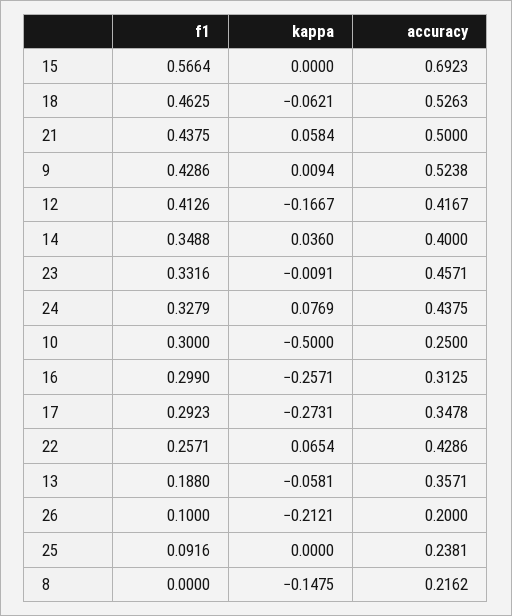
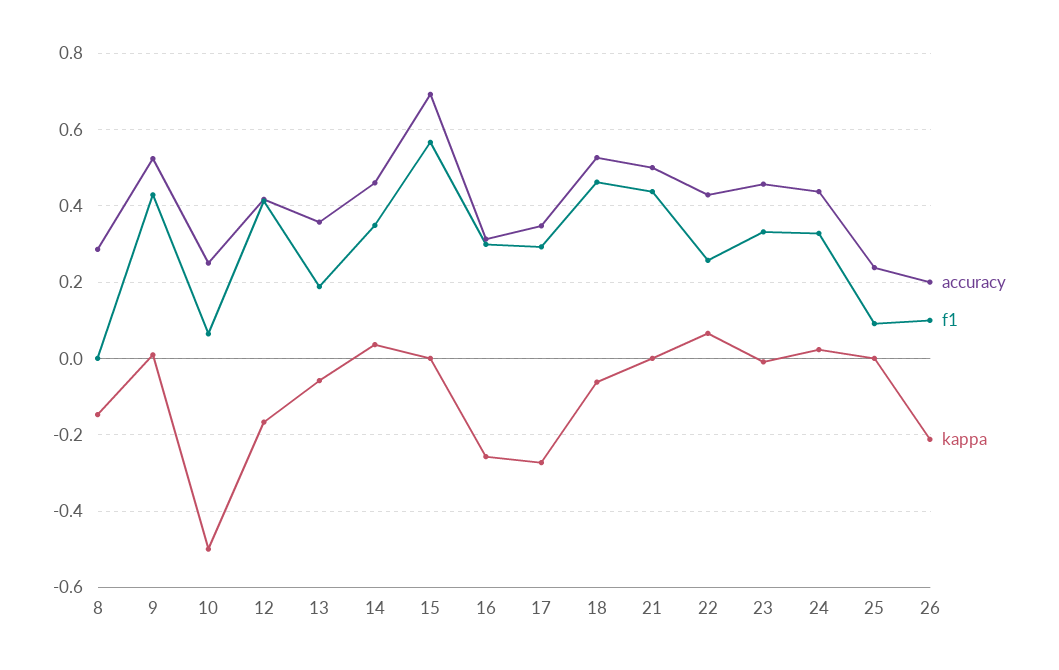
kappa, 21: 0.0584 -> 0
accuracy, 14: 0.4 -> 0.46
kappa, 24: 0.0769 -> 0.02
f1, 10: 0.3 -> 0.06
accuracy, 8: 0.2162 -> 0.28

